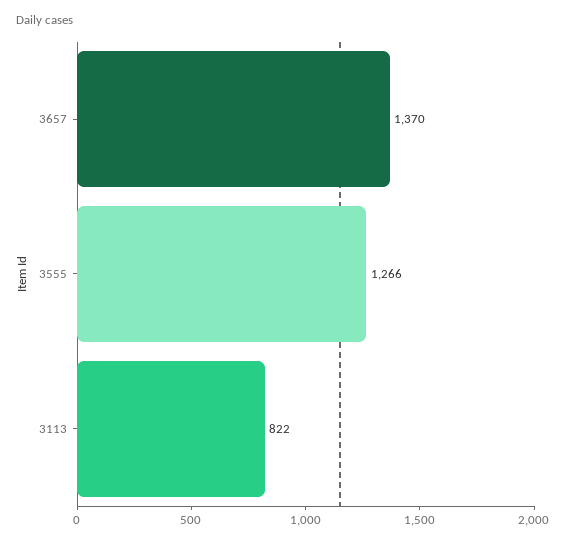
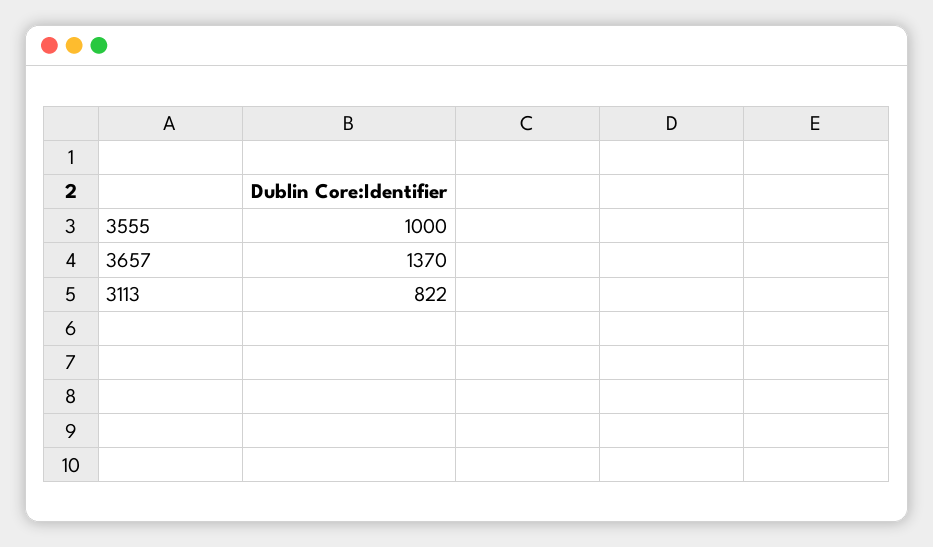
3555: 1266 -> 1000

